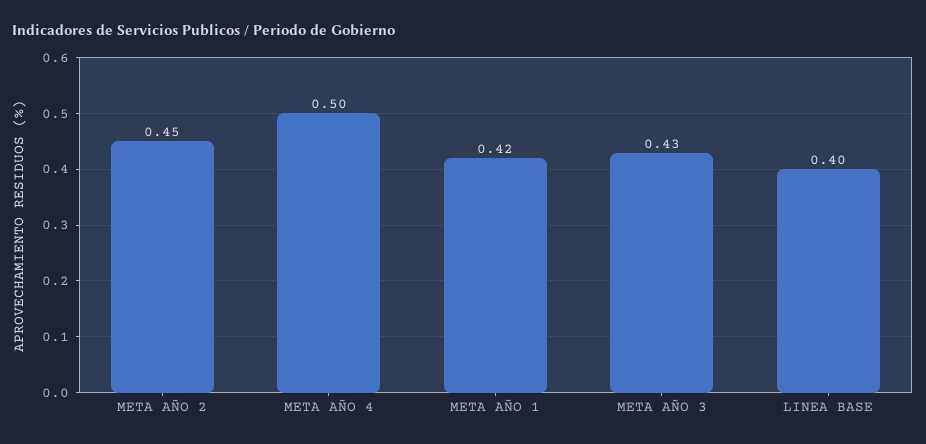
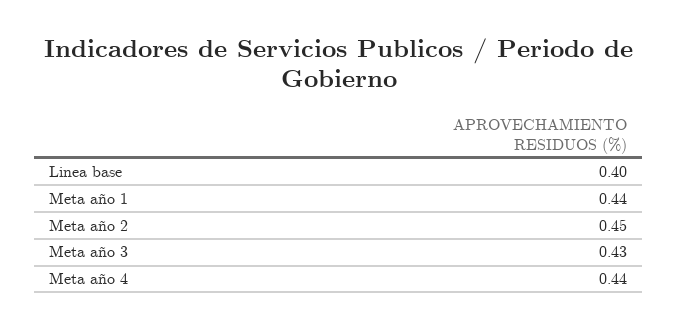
META AÑO 4: 0.5 -> 0.44
META AÑO 1: 0.42 -> 0.44

